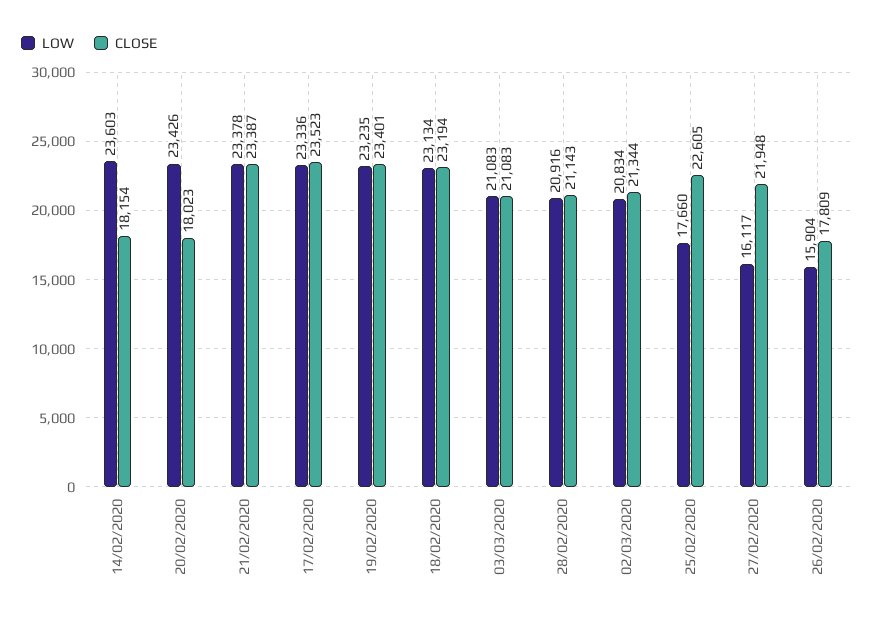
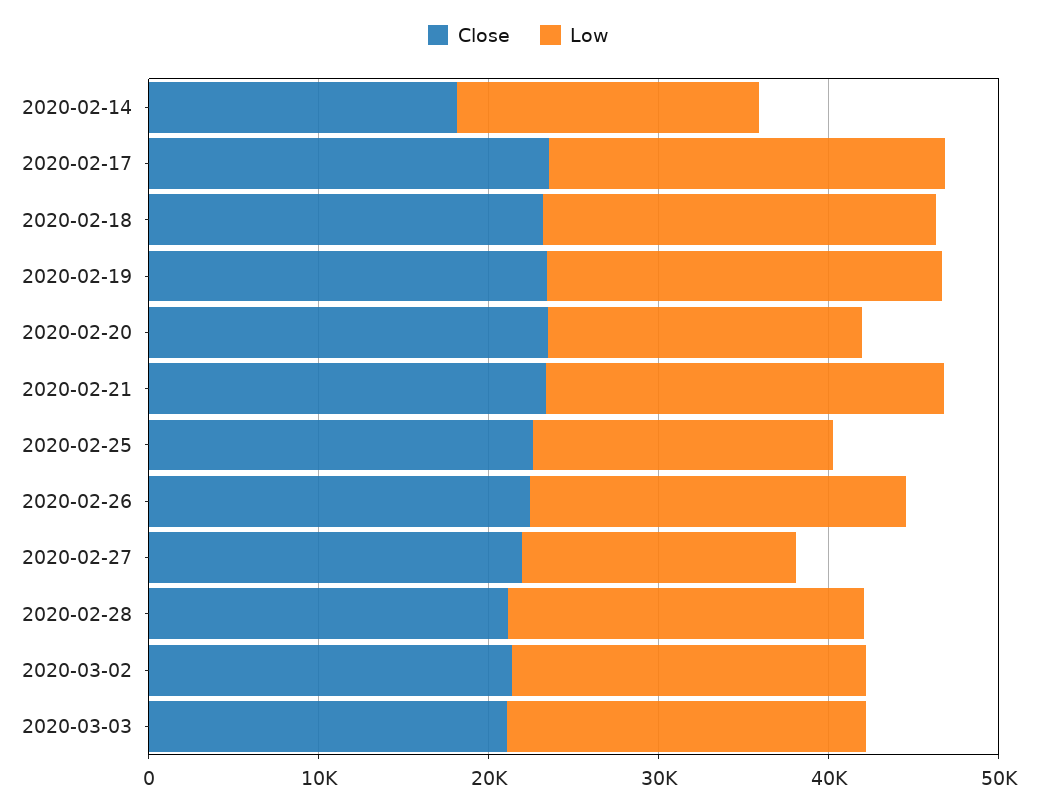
LOW, 14/02/2020: 23603 -> 18000
LOW, 20/02/2020: 23426 -> 18000
CLOSE, 20/02/2020: 18023 -> 24000
LOW, 26/02/2020: 15904 -> 22000
CLOSE, 26/02/2020: 17809 -> 22000

